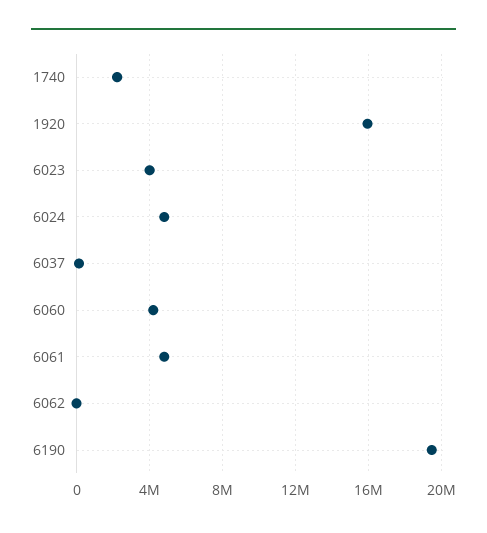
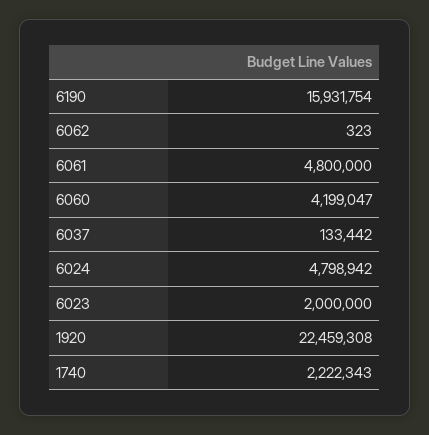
1920: 16000000 -> 22459308
6023: 4000000 -> 2000000
6190: 19500000 -> 15931754

